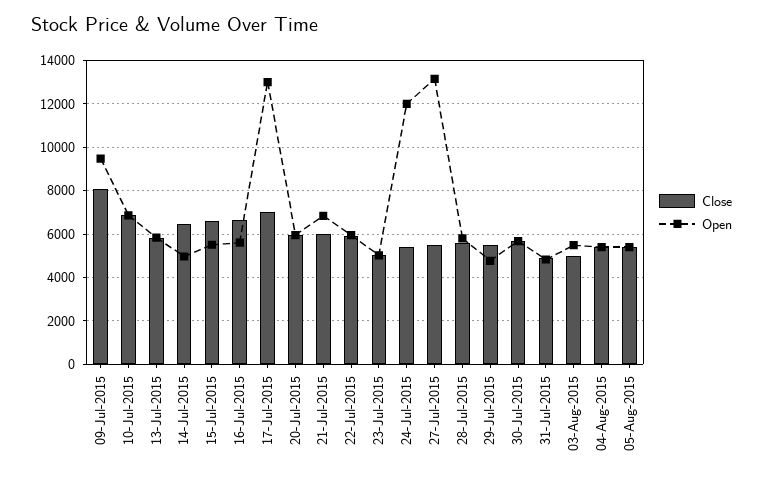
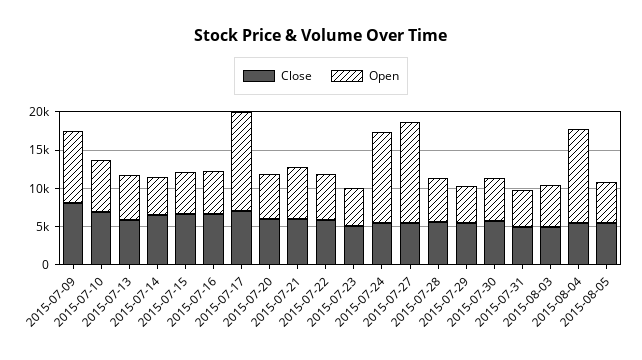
Open, 04-Aug-2015: 5500 -> 12500

